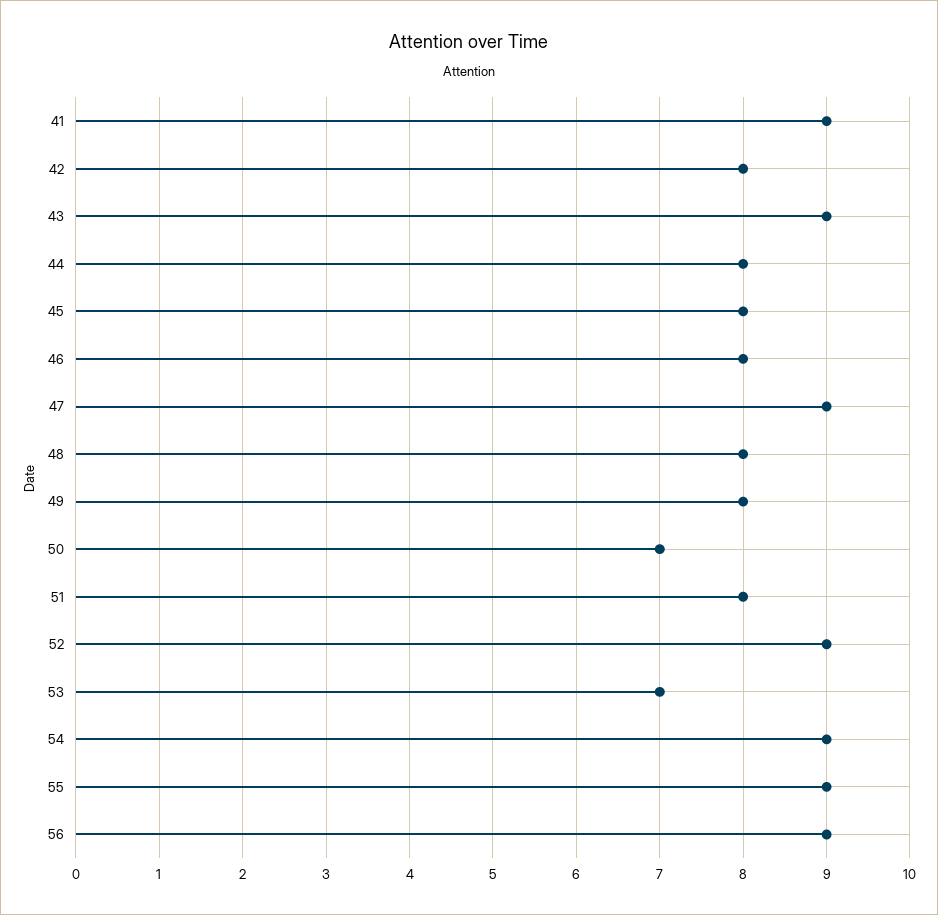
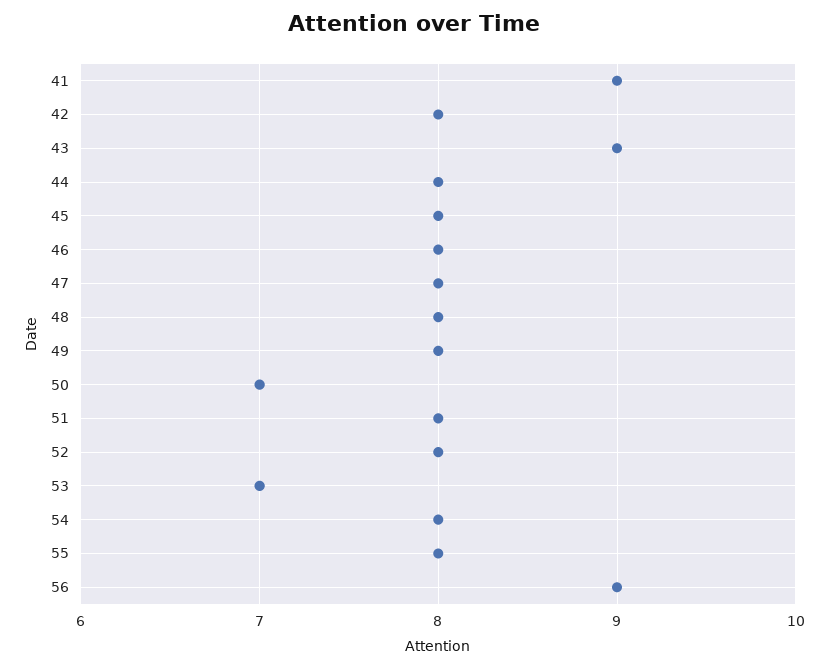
47: 9 -> 8
52: 9 -> 8
54: 9 -> 8
55: 9 -> 8

